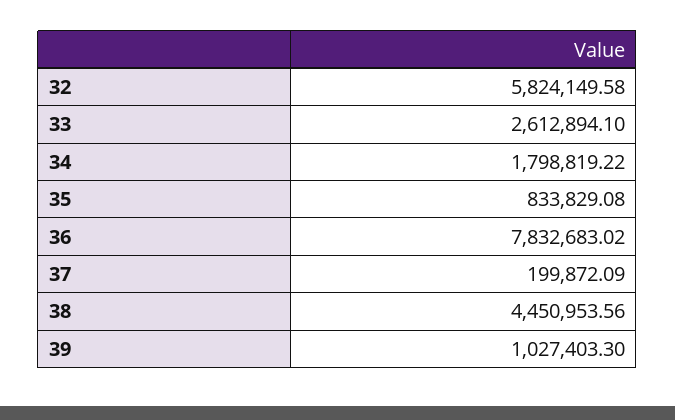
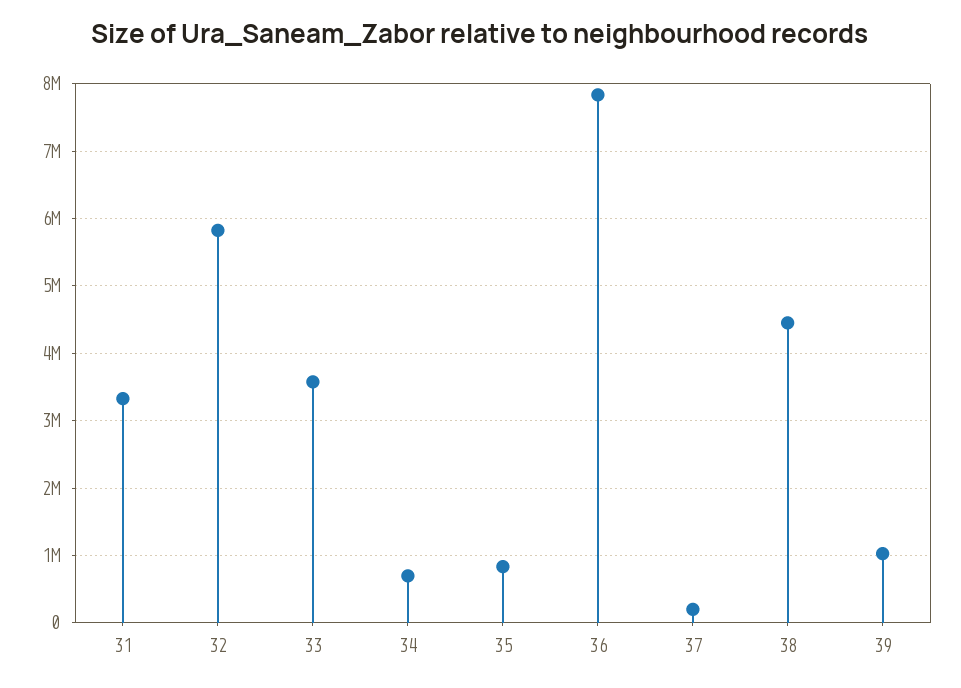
33: 2612894.1 -> 3600000
34: 1798819.22 -> 700000
31: none -> 3300000

